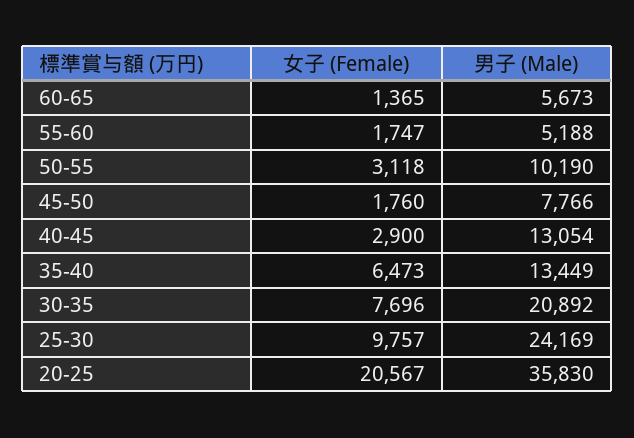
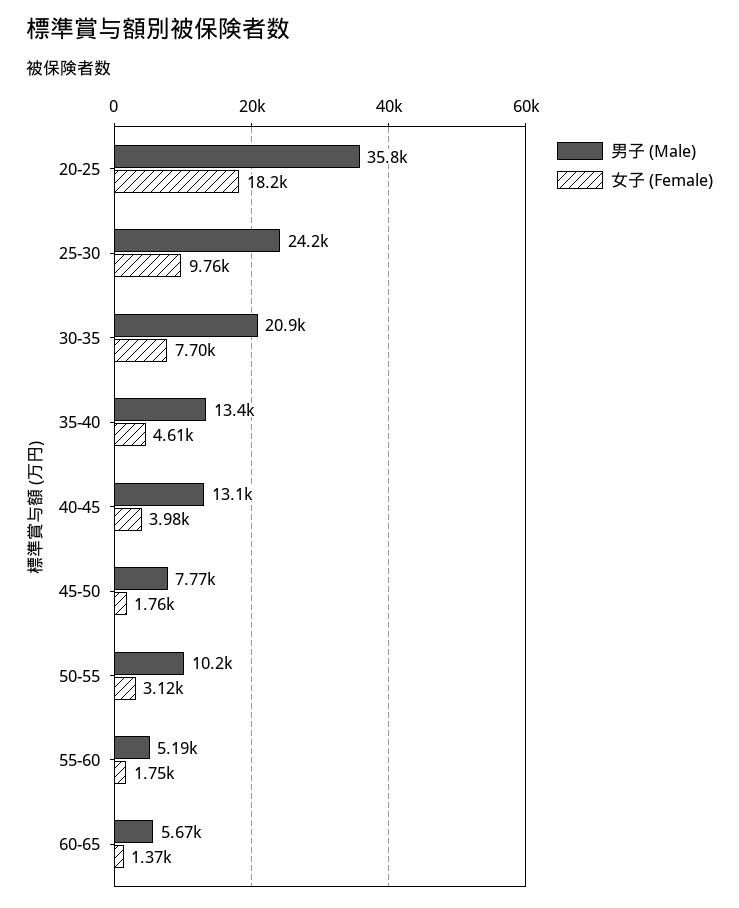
女子 (Female), 40-45: 2900 -> 3980
女子 (Female), 35-40: 6473 -> 4610
女子 (Female), 20-25: 20567 -> 18200

